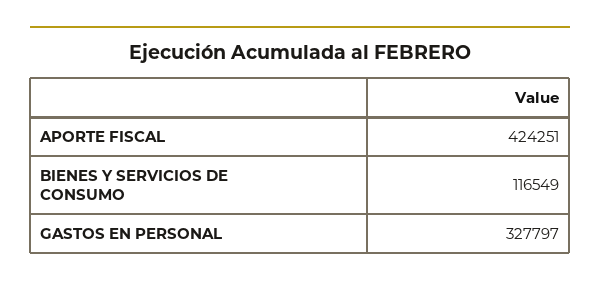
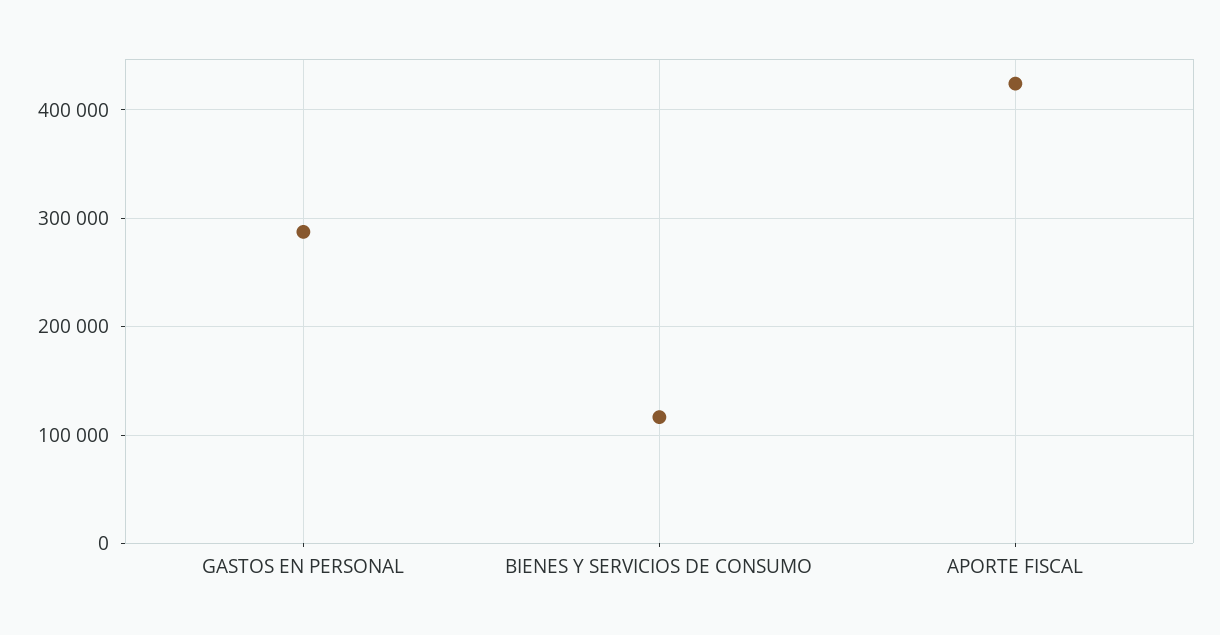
GASTOS EN PERSONAL: 327797 -> 290000

